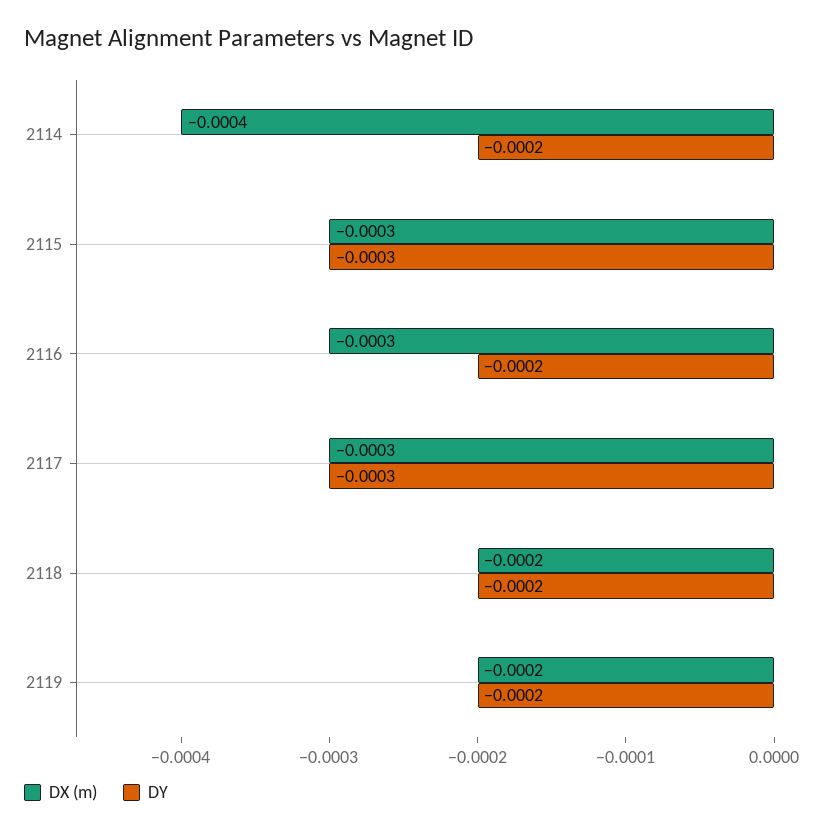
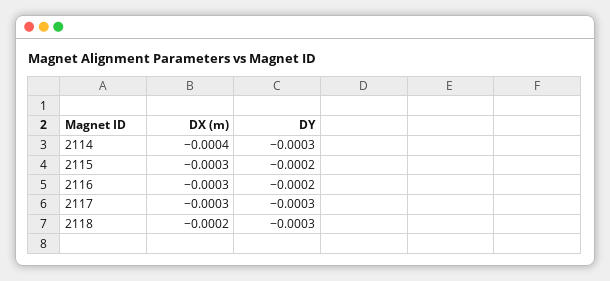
DY, 2114: -0.0002 -> -0.0003
DY, 2115: -0.0003 -> -0.0002
DY, 2118: -0.0002 -> -0.0003
DX (m), 2119: -0.0002 -> none
DY, 2119: -0.0002 -> none

